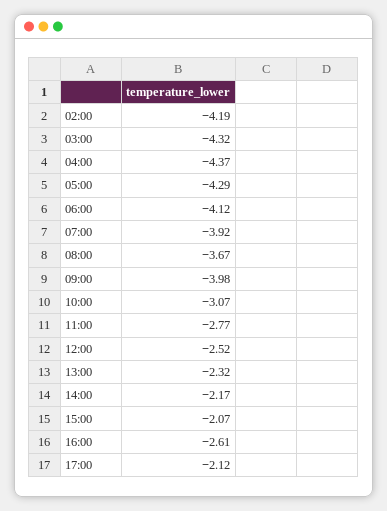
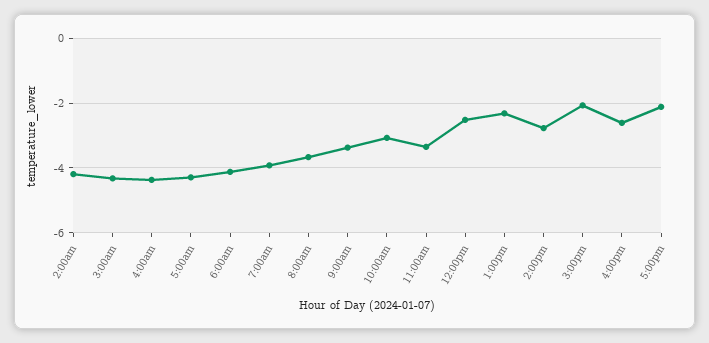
09:00: -3.98 -> -3.4
11:00: -2.77 -> -3.4
14:00: -2.17 -> -2.8

